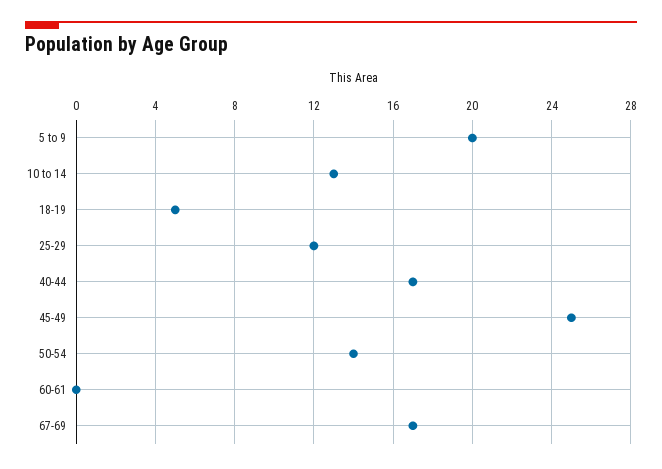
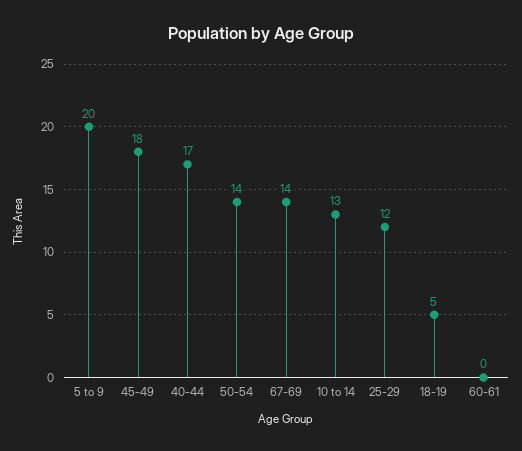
45-49: 25 -> 18
67-69: 17 -> 14

